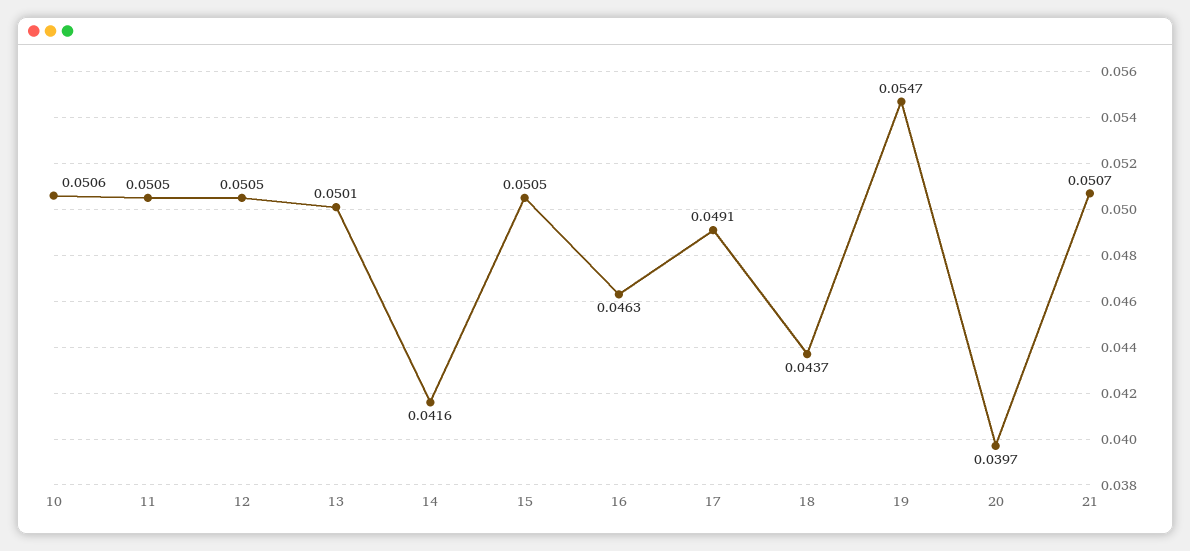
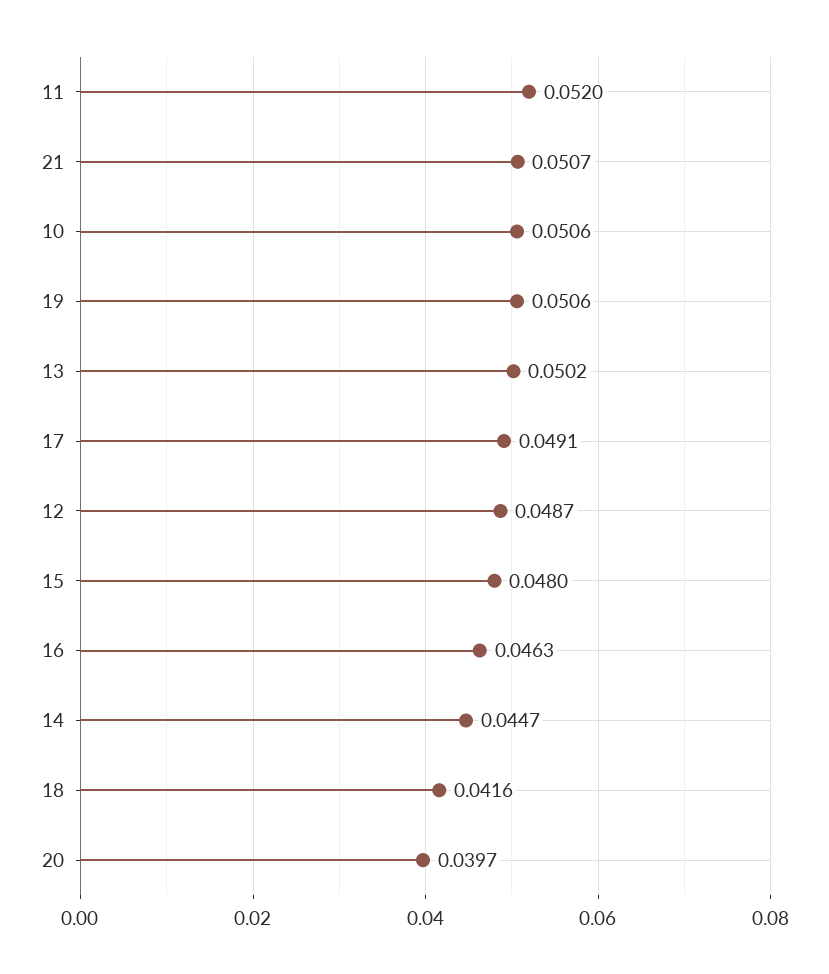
11: 0.0505 -> 0.052
12: 0.0505 -> 0.0487
13: 0.0501 -> 0.0502
14: 0.0416 -> 0.0447
15: 0.0505 -> 0.048
18: 0.0437 -> 0.0416
19: 0.0547 -> 0.0506

